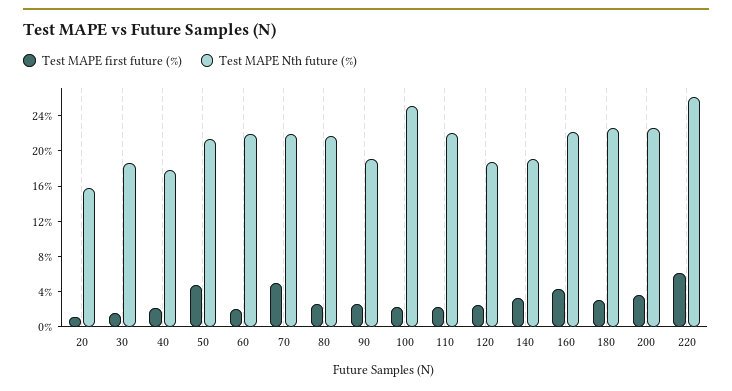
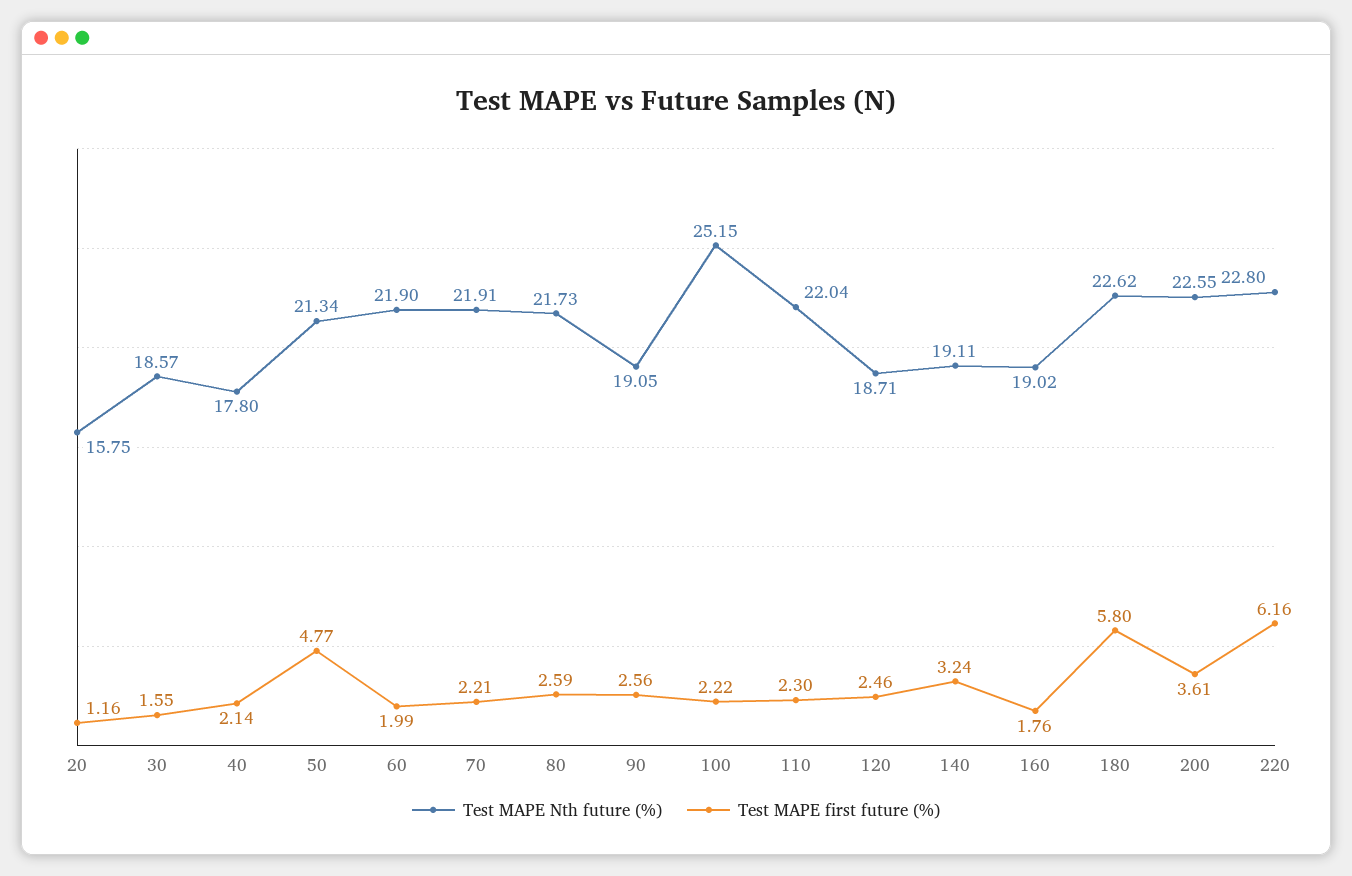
Test MAPE first future (%), 70: 5 -> 2.21
Test MAPE first future (%), 160: 4 -> 1.76
Test MAPE Nth future (%), 160: 22 -> 19.02
Test MAPE first future (%), 180: 3 -> 5.8
Test MAPE Nth future (%), 220: 26 -> 22.8

